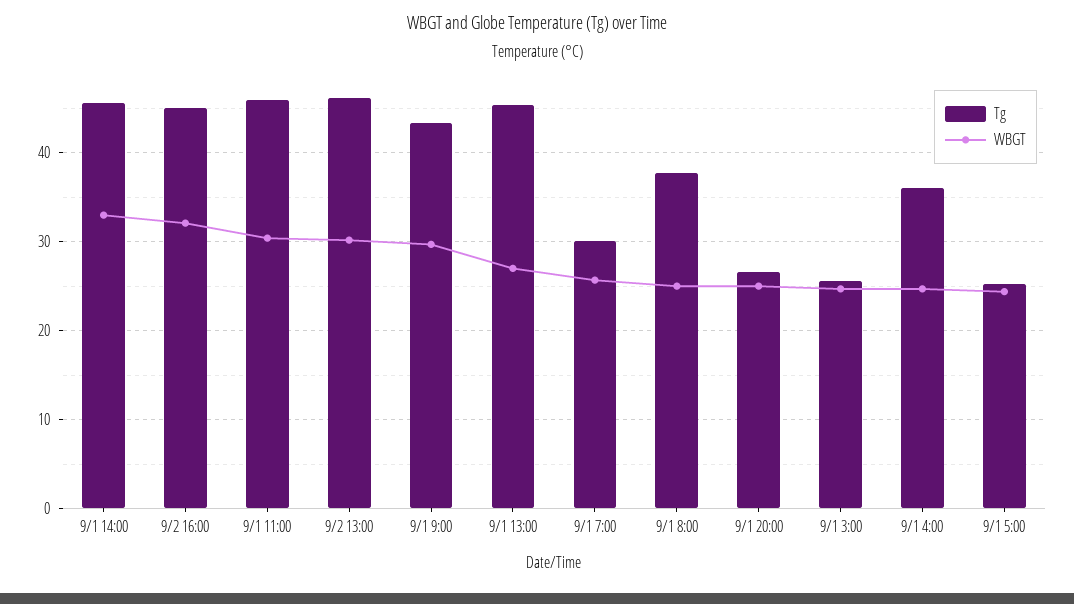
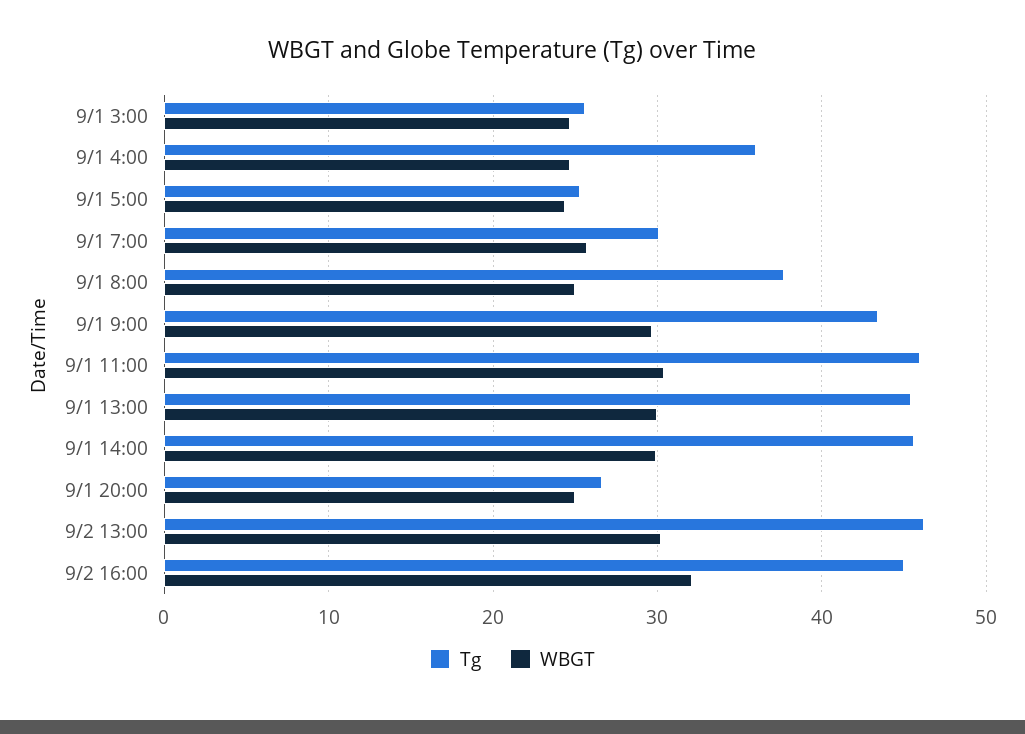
WBGT, 9/1 14:00: 33 -> 30
WBGT, 9/1 13:00: 27 -> 30

